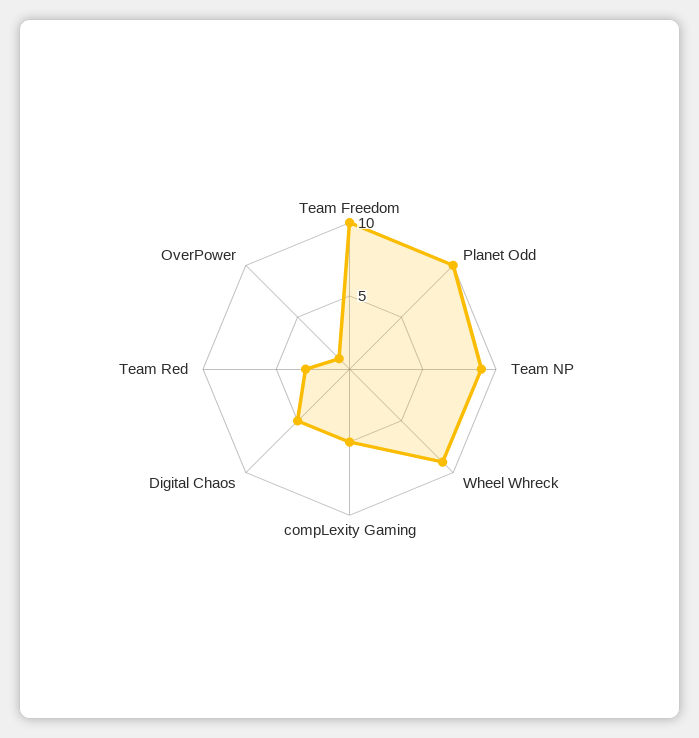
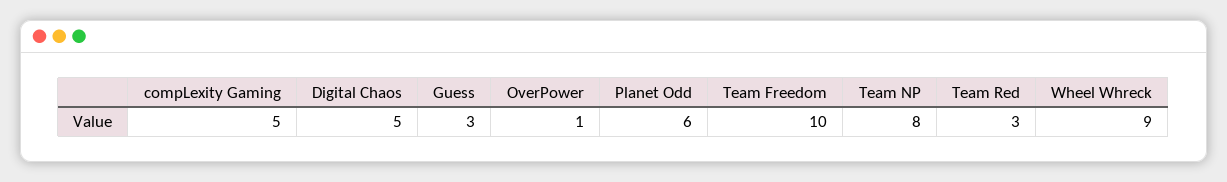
Planet Odd: 10 -> 6
Team NP: 9 -> 8
Guess: none -> 3

